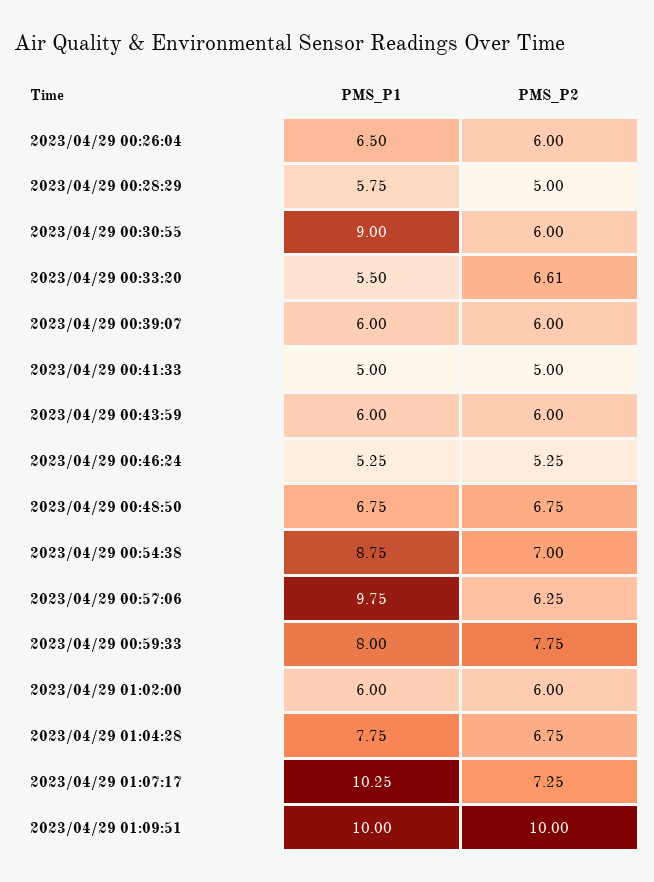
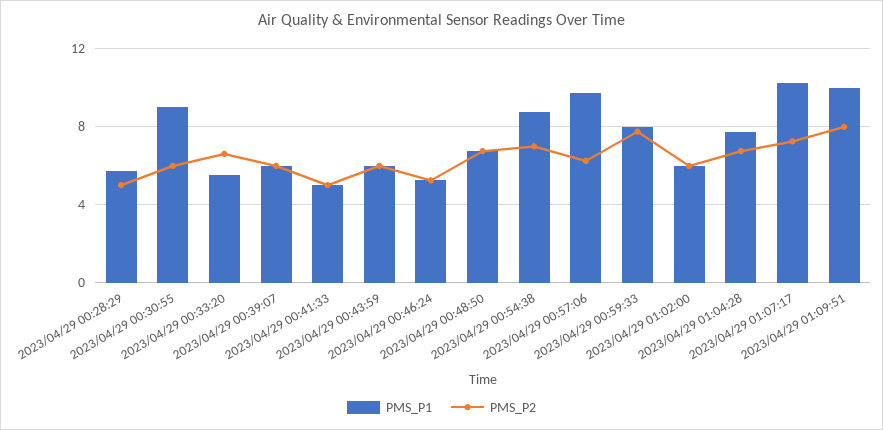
PMS_P1, 2023/04/29 00:26:04: 6.5 -> none
PMS_P2, 2023/04/29 00:26:04: 6 -> none
PMS_P2, 2023/04/29 01:09:51: 10 -> 8

